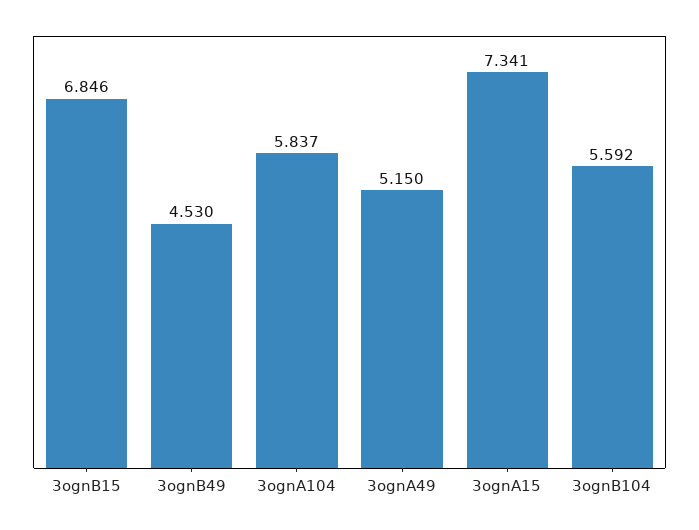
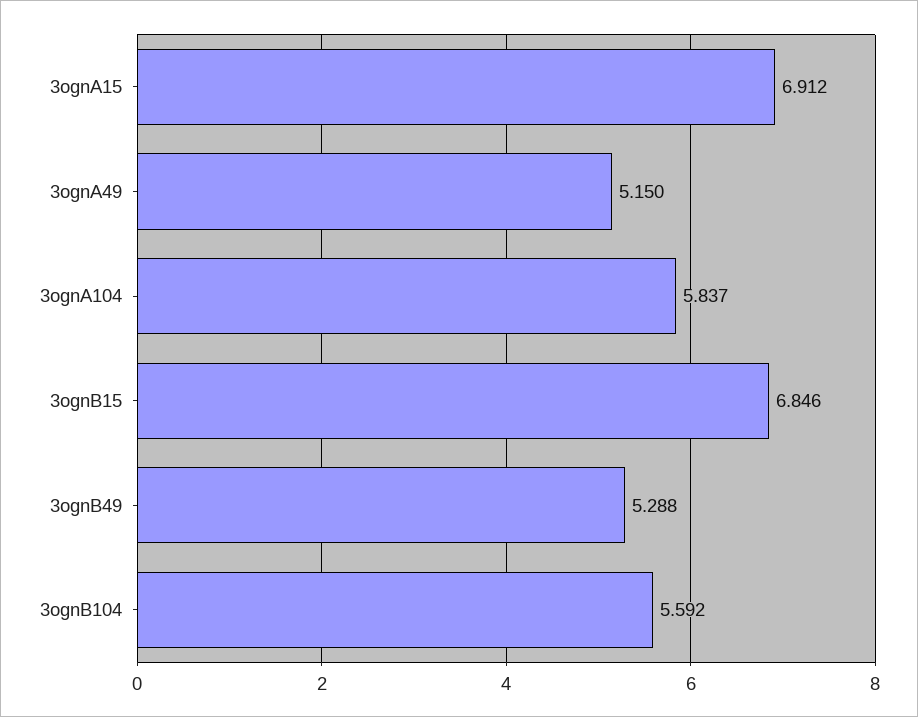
3ognB49: 4.53 -> 5.288
3ognA15: 7.341 -> 6.912

